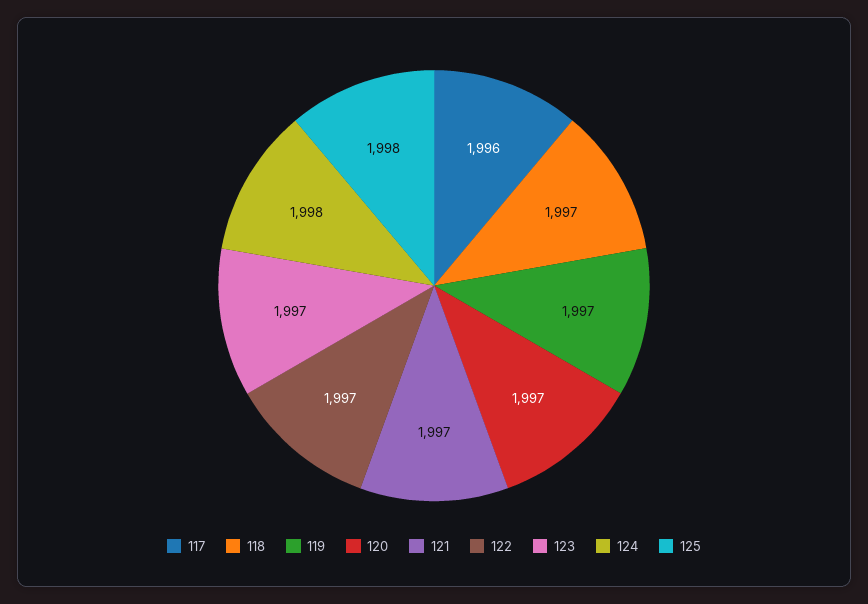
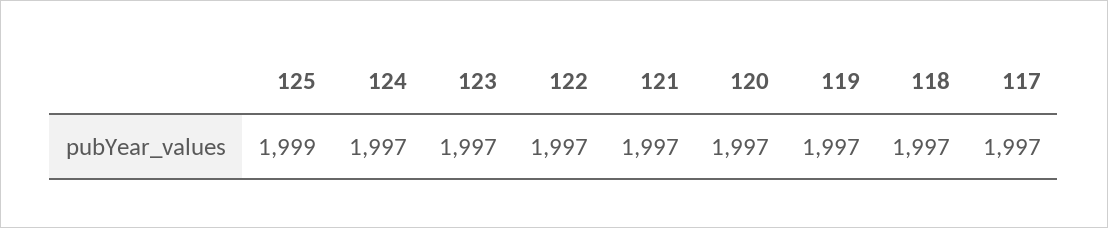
117: 1996 -> 1997
124: 1998 -> 1997
125: 1998 -> 1999

